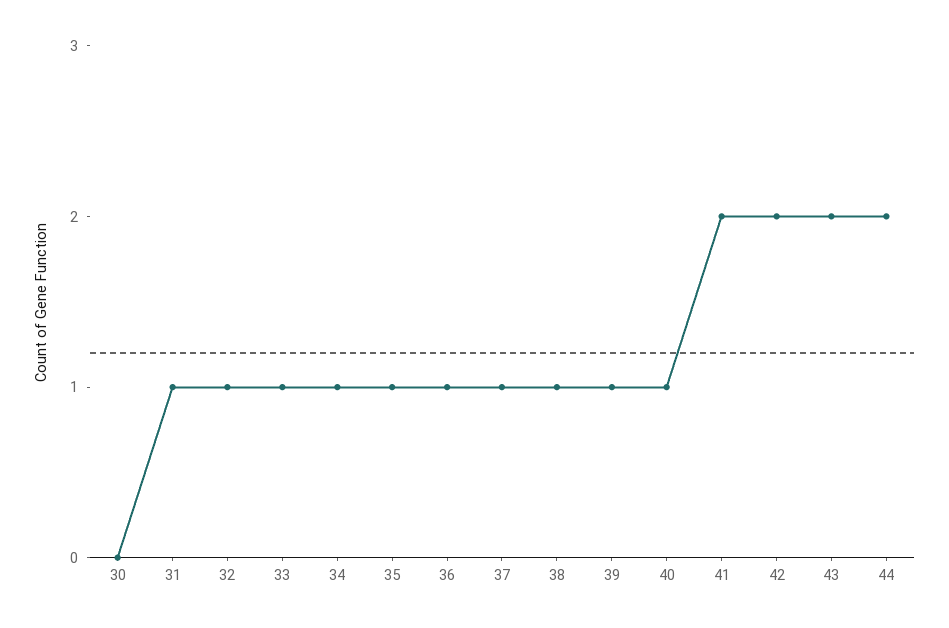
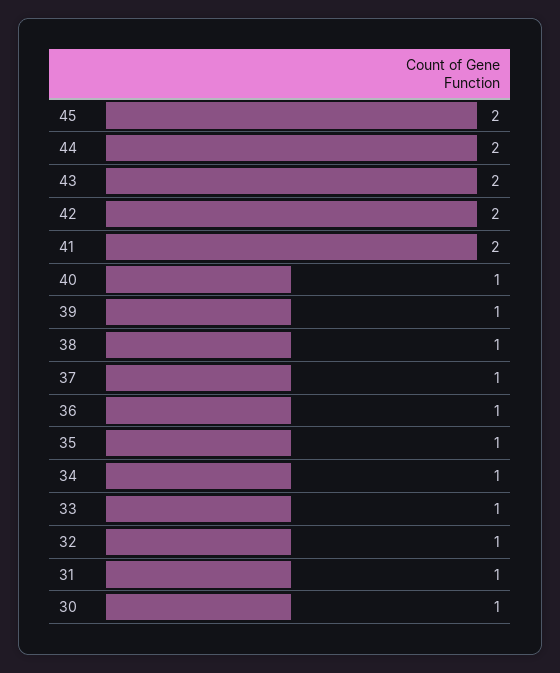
30: 0 -> 1
45: none -> 2

